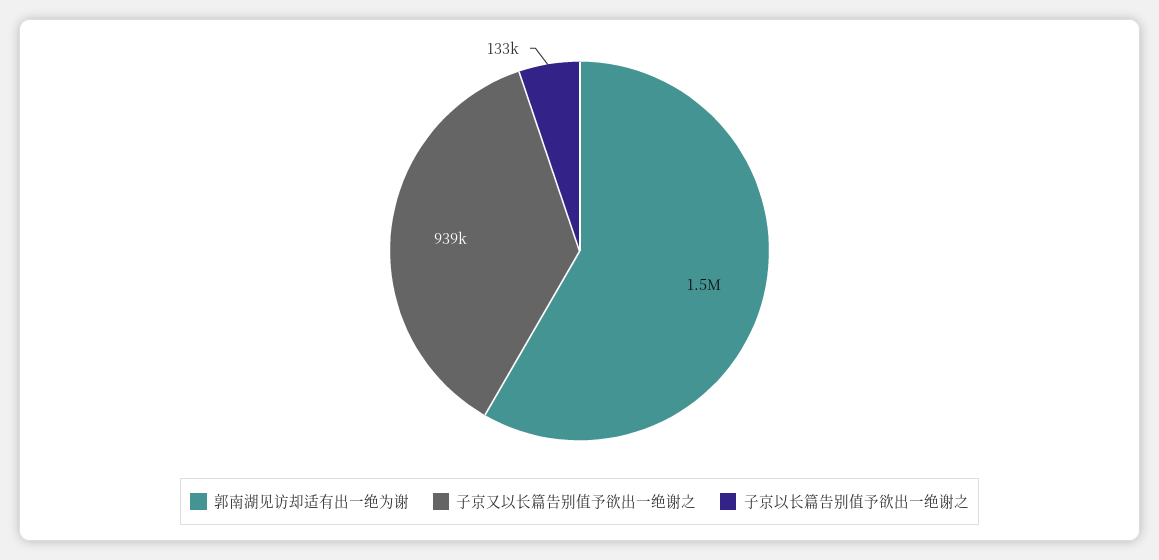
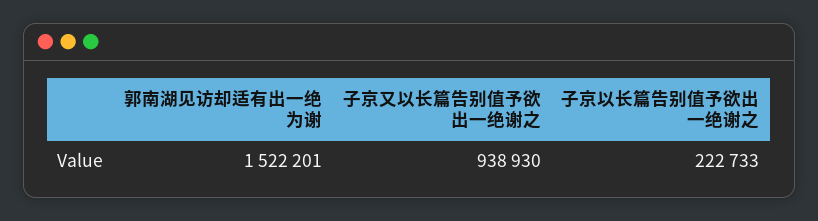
子京以长篇告别值予欲出一绝谢之: 133000 -> 222733

